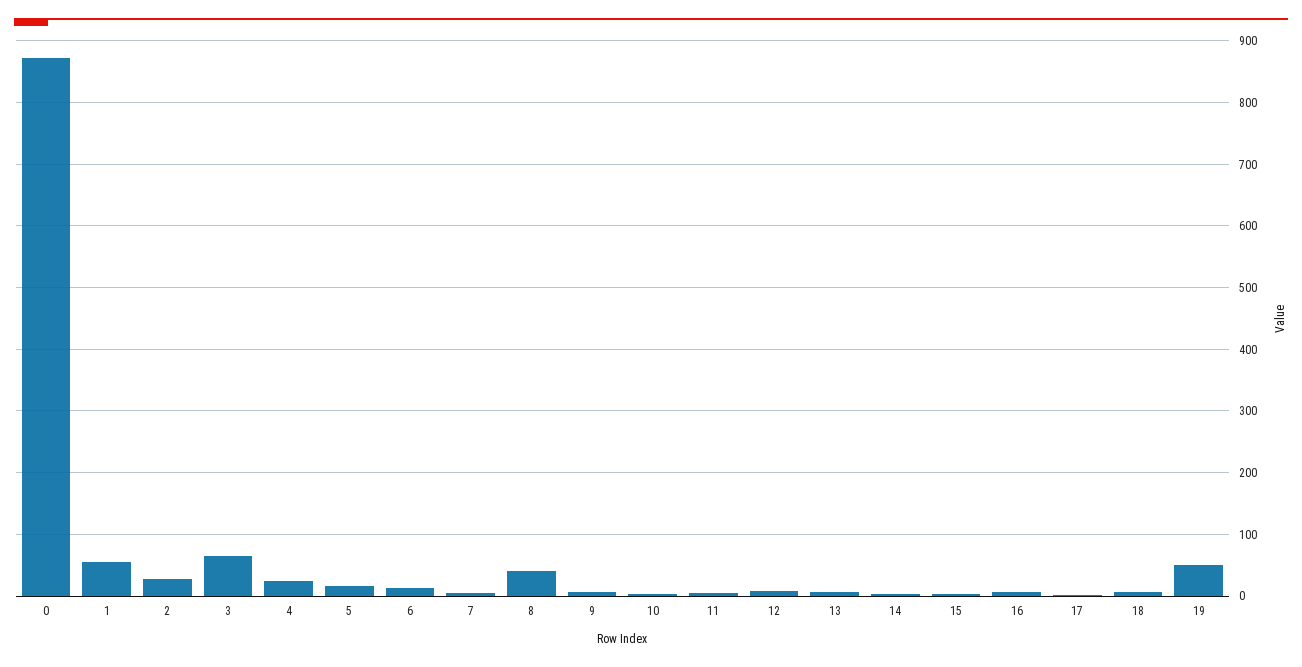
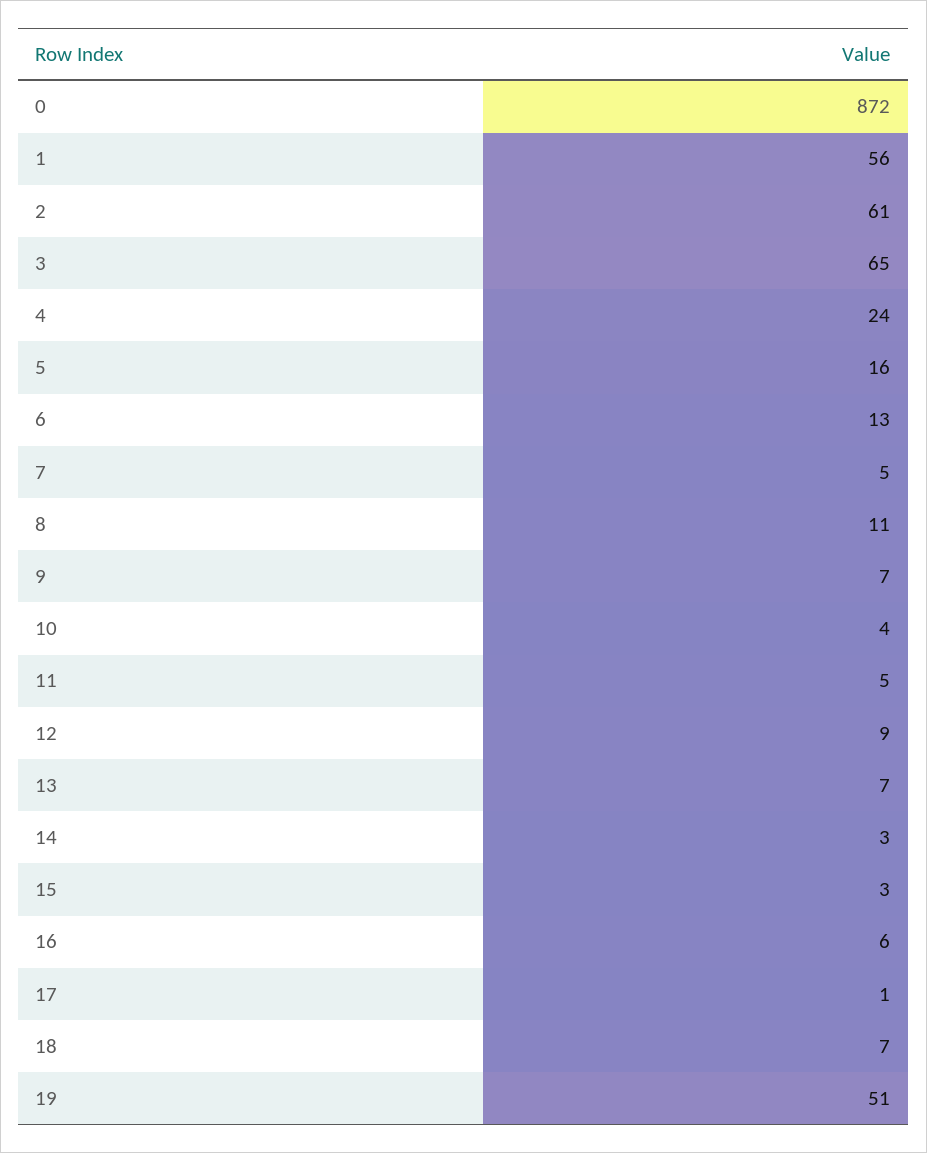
2: 30 -> 61
8: 40 -> 11

